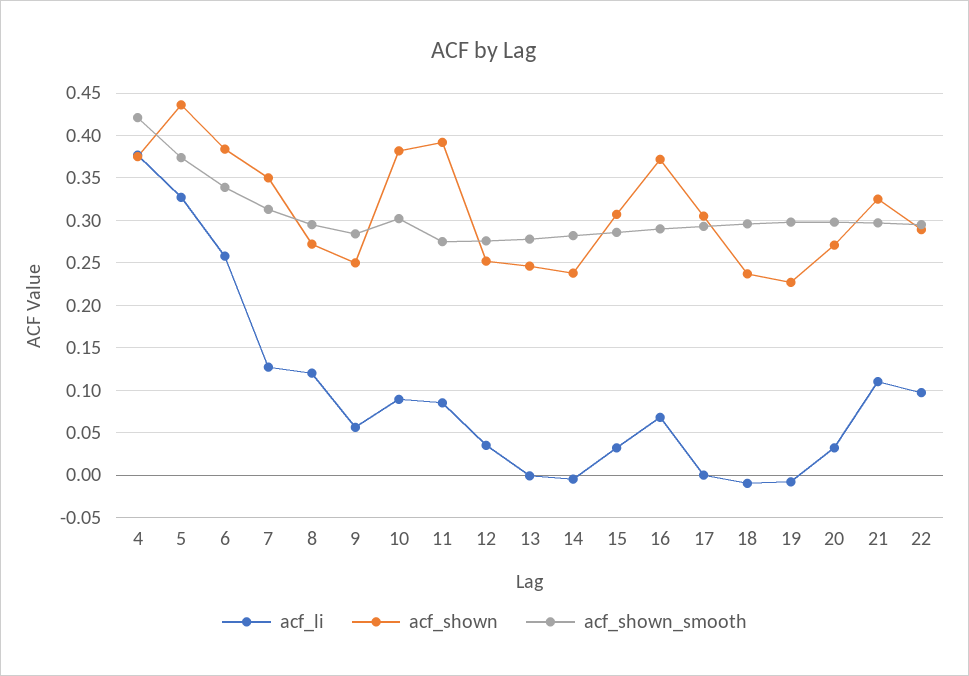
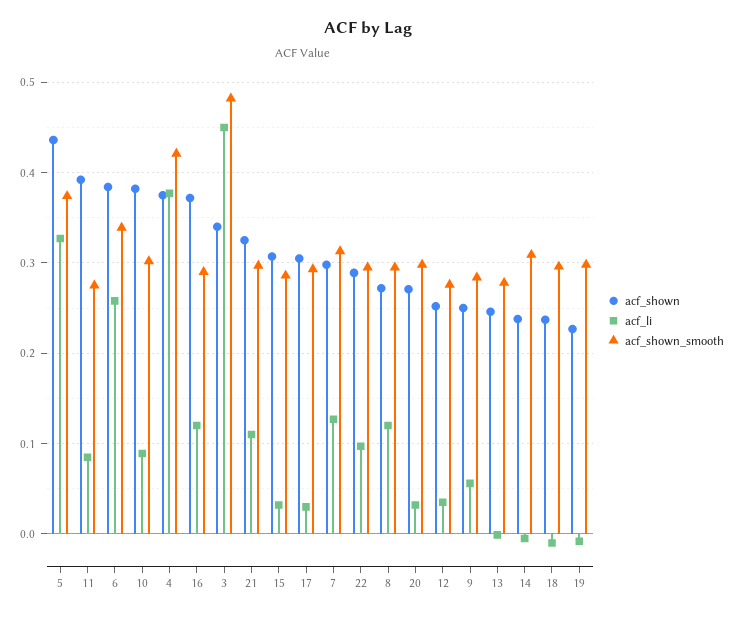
acf_shown, 7: 0.35 -> 0.3
acf_shown_smooth, 14: 0.28 -> 0.31
acf_li, 16: 0.07 -> 0.12
acf_li, 17: 0 -> 0.03
acf_shown, 3: none -> 0.34
acf_li, 3: none -> 0.45
acf_shown_smooth, 3: none -> 0.48

